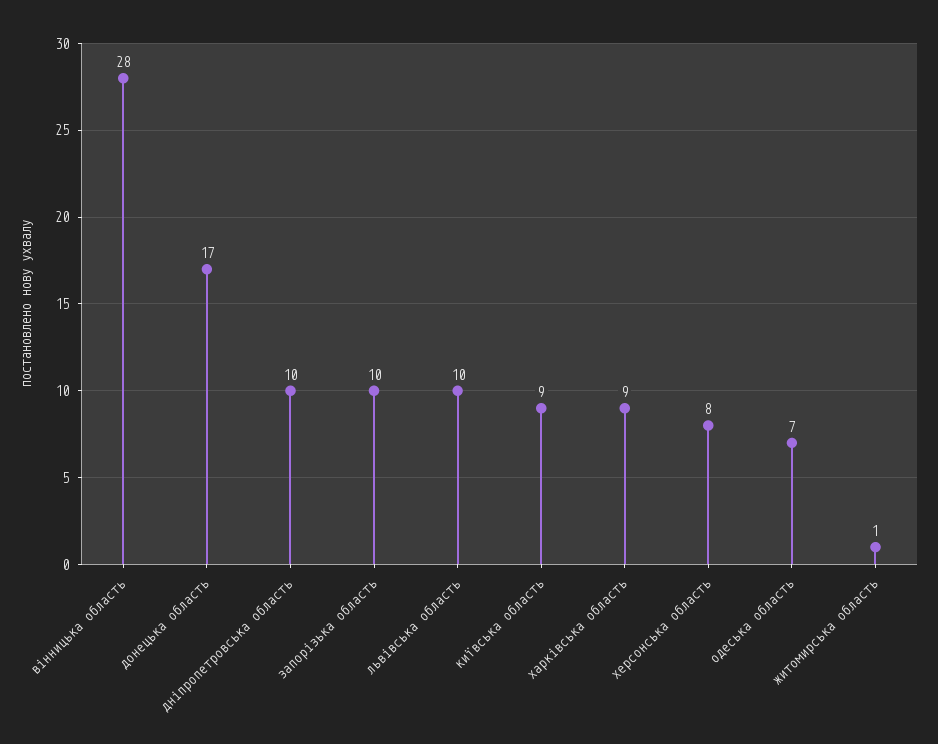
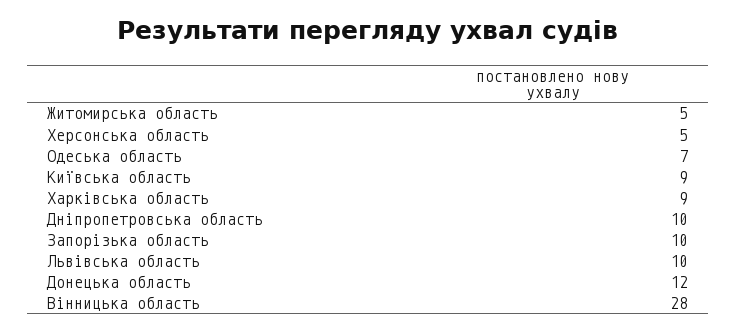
донецька область: 17 -> 12
херсонська область: 8 -> 5
житомирська область: 1 -> 5

